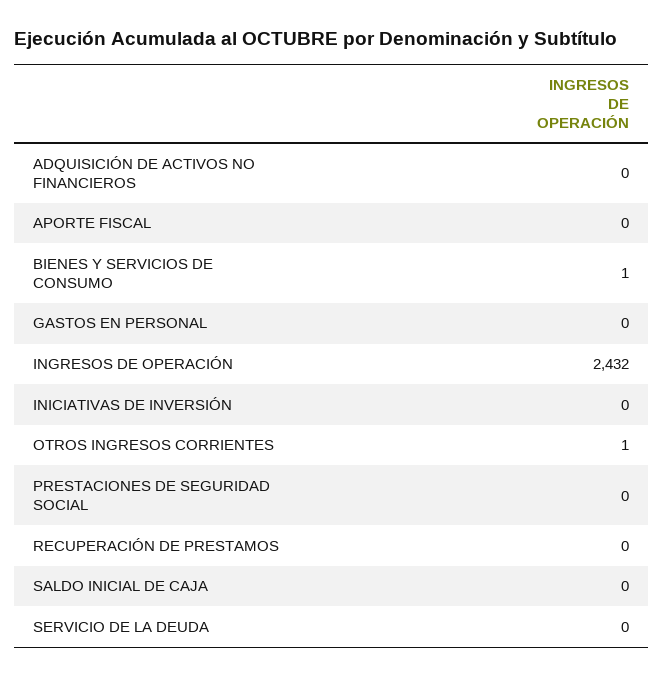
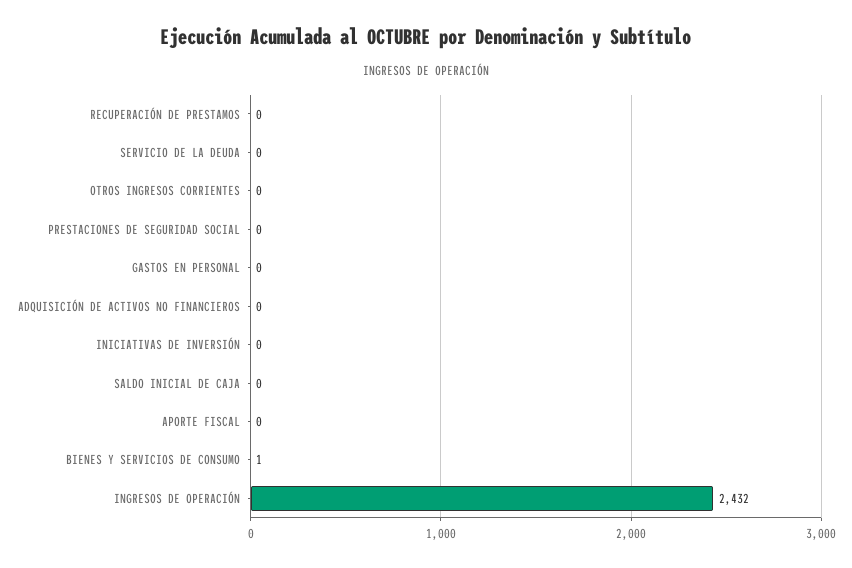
OTROS INGRESOS CORRIENTES: 1 -> 0

